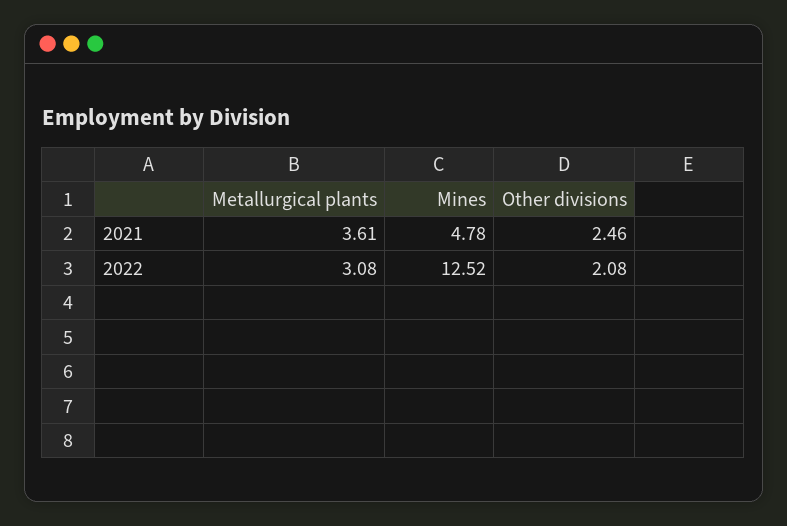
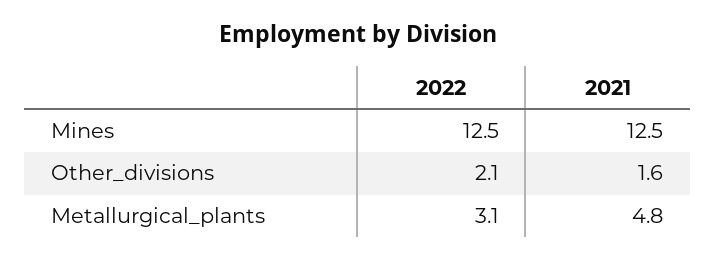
Metallurgical plants, 2021: 3.61 -> 4.8
Mines, 2021: 4.78 -> 12.5
Other divisions, 2021: 2.46 -> 1.6

